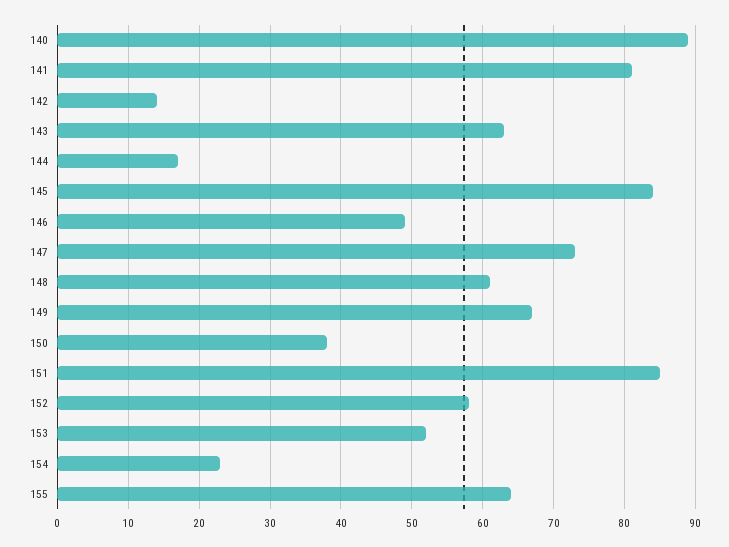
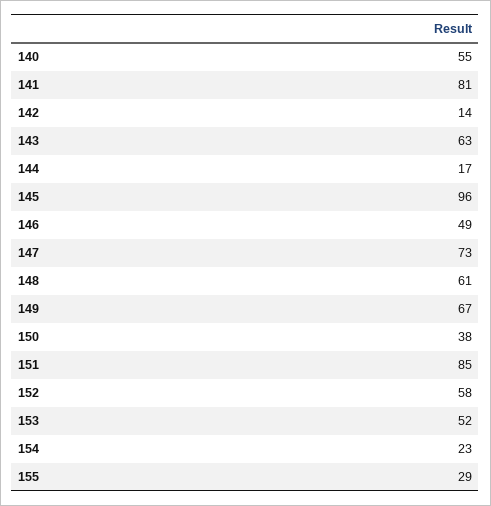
140: 89 -> 55
145: 84 -> 96
155: 64 -> 29

